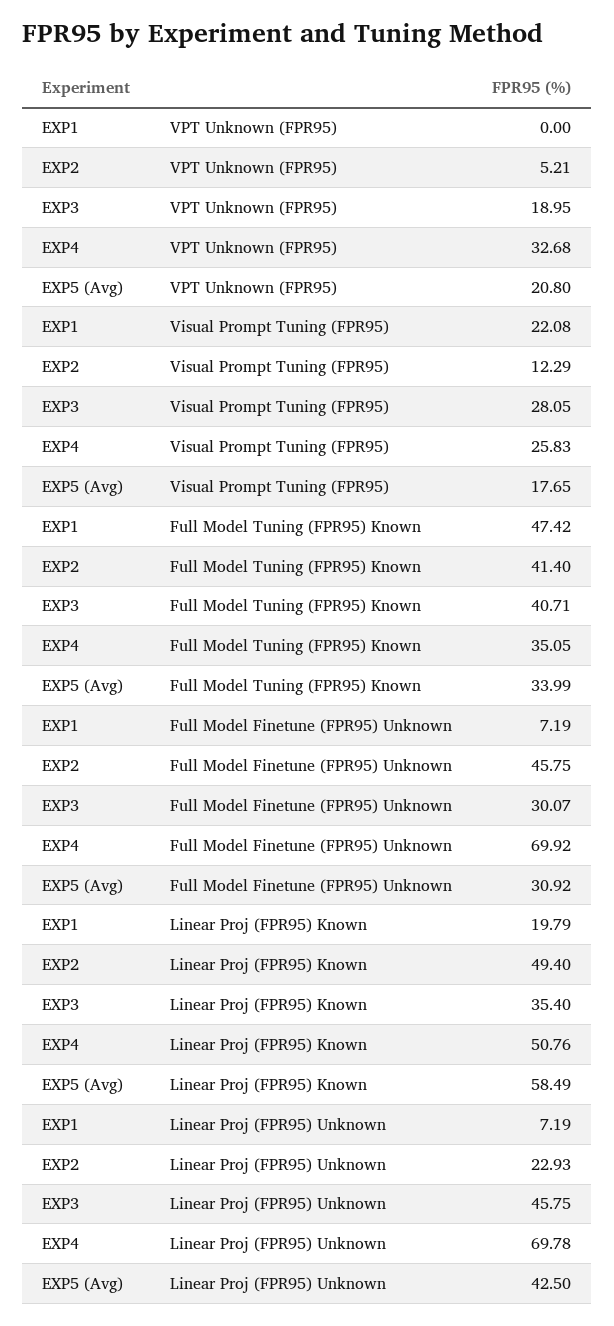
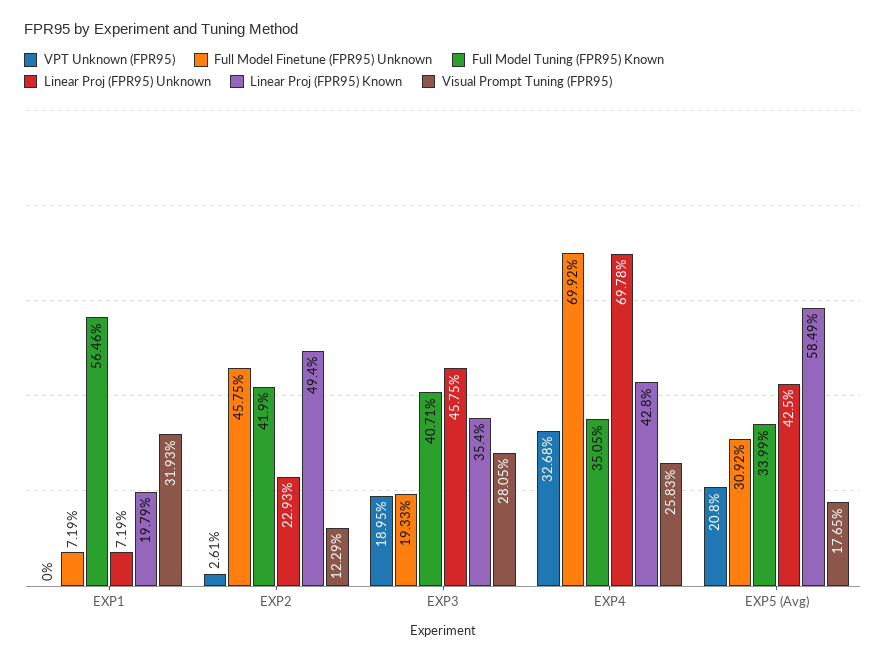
VPT Unknown (FPR95), EXP2: 5.21 -> 2.61
Visual Prompt Tuning (FPR95), EXP1: 22.08 -> 31.93
Full Model Tuning (FPR95) Known, EXP1: 47.42 -> 56.46
Full Model Tuning (FPR95) Known, EXP2: 41.4 -> 41.9
Full Model Finetune (FPR95) Unknown, EXP3: 30.07 -> 19.33
Linear Proj (FPR95) Known, EXP4: 50.76 -> 42.8

